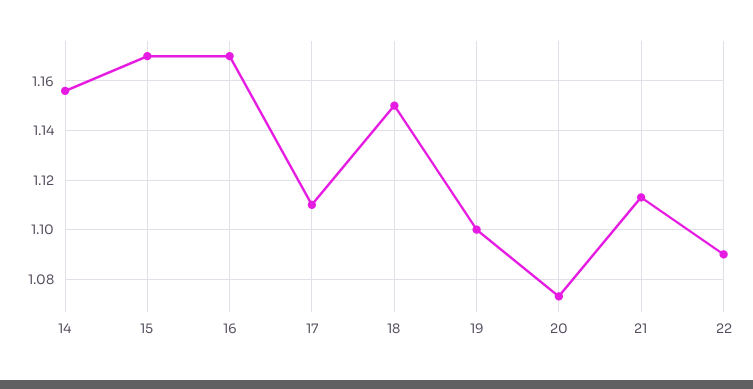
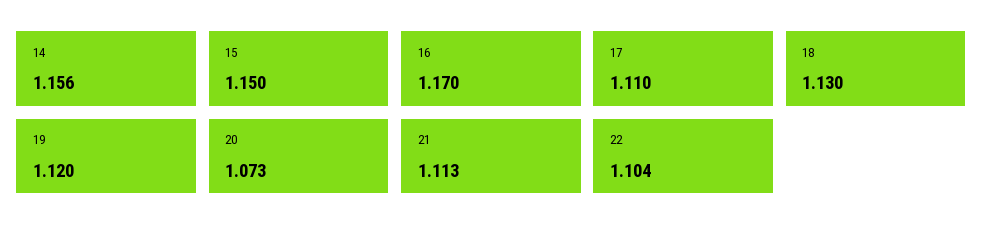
15: 1.17 -> 1.15
18: 1.15 -> 1.13
19: 1.1 -> 1.12
22: 1.09 -> 1.104

